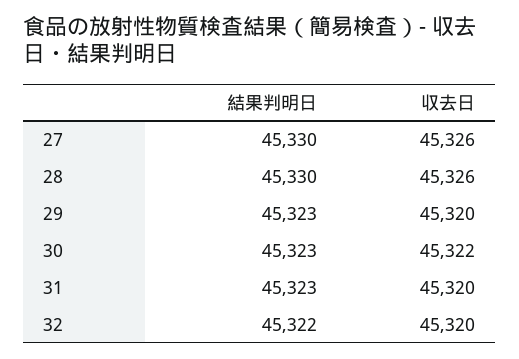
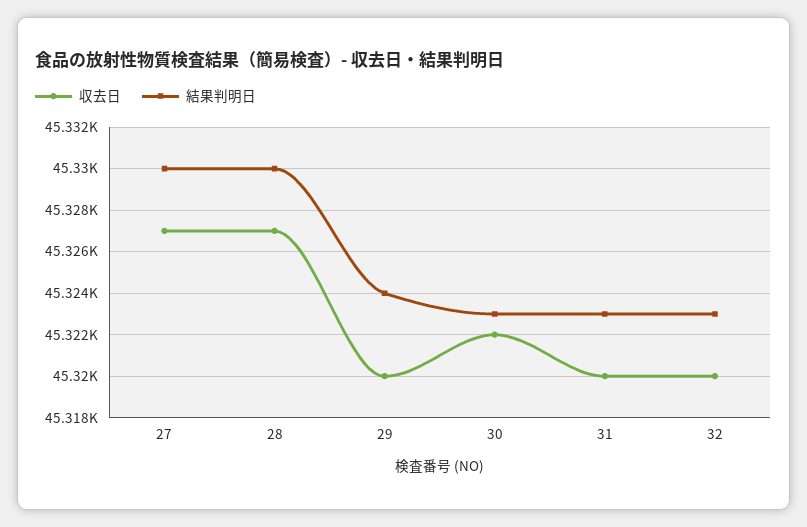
収去日, 27: 45326 -> 45327
収去日, 28: 45326 -> 45327
結果判明日, 29: 45323 -> 45324
結果判明日, 32: 45322 -> 45323

